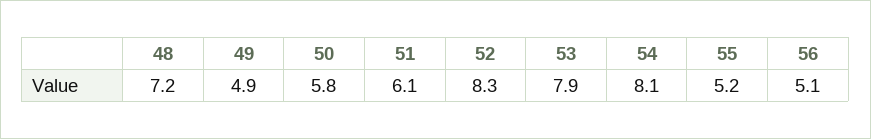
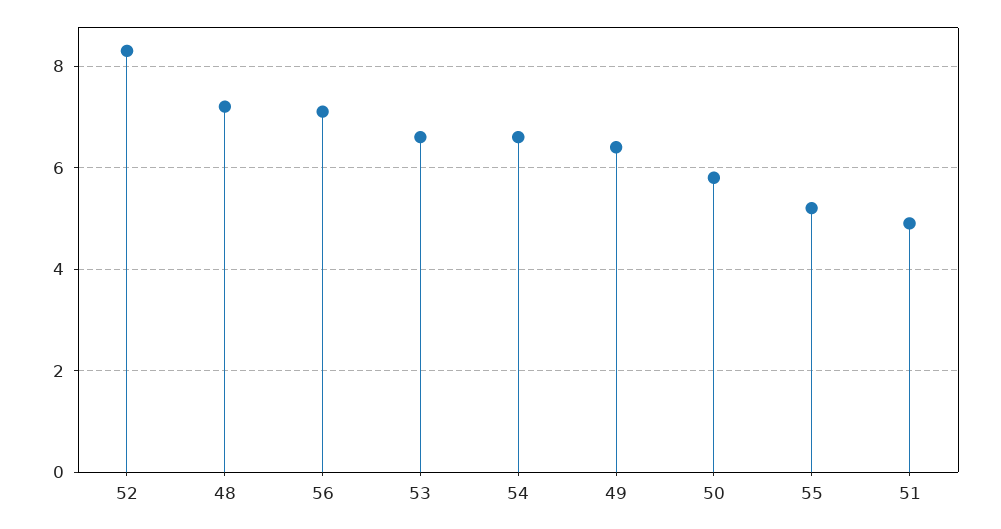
49: 4.9 -> 6.5
51: 6.1 -> 5
53: 7.9 -> 6.5
54: 8.1 -> 6.5
56: 5.1 -> 7

